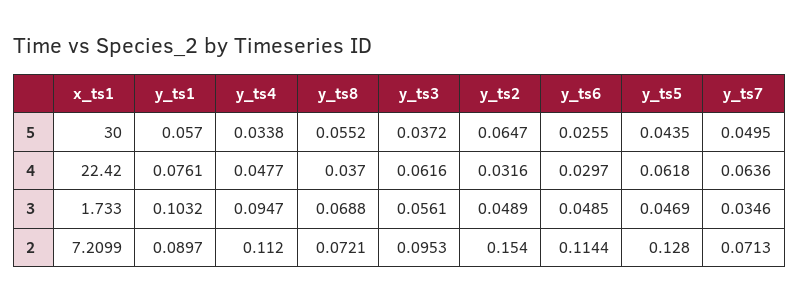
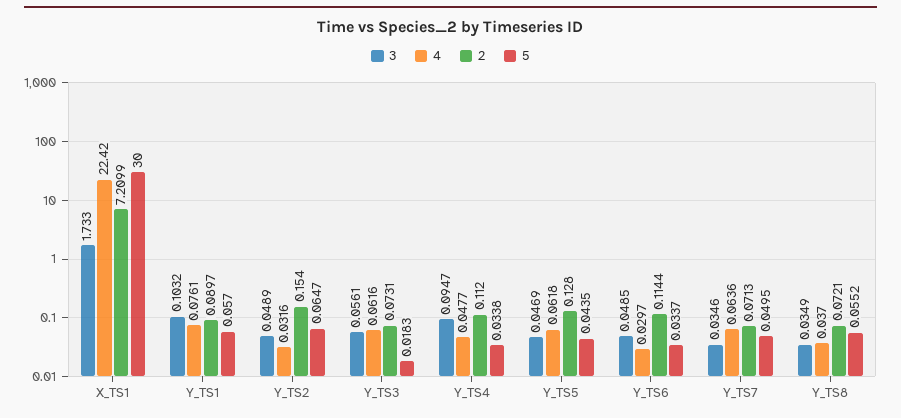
5, y_ts3: 0.0372 -> 0.0183
5, y_ts6: 0.0255 -> 0.0337
3, y_ts8: 0.0688 -> 0.0349
2, y_ts3: 0.0953 -> 0.0731

